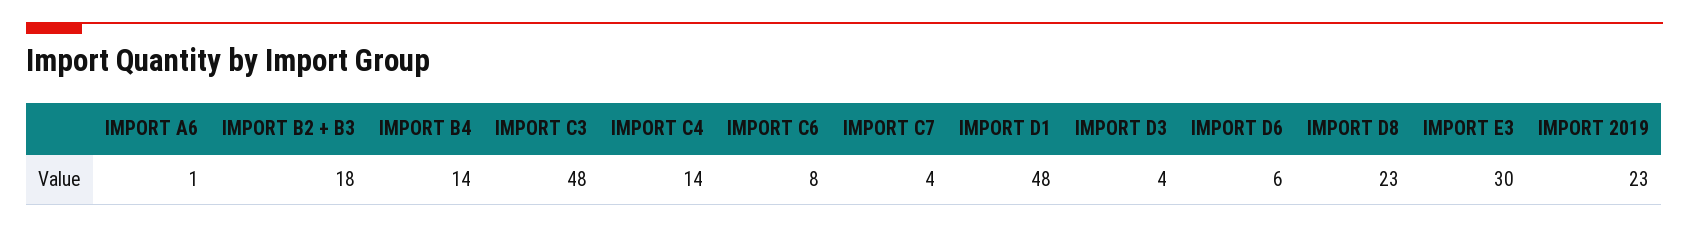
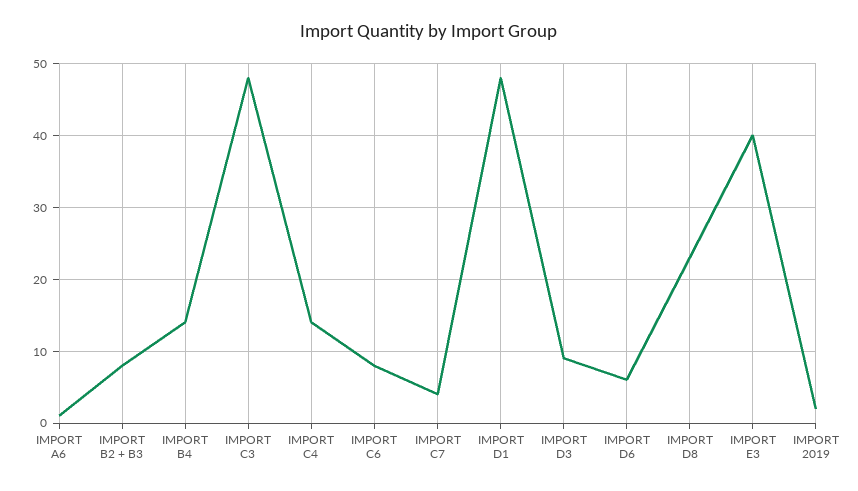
IMPORT B2 + B3: 18 -> 8
IMPORT D3: 4 -> 9
IMPORT E3: 30 -> 40
IMPORT 2019: 23 -> 2

